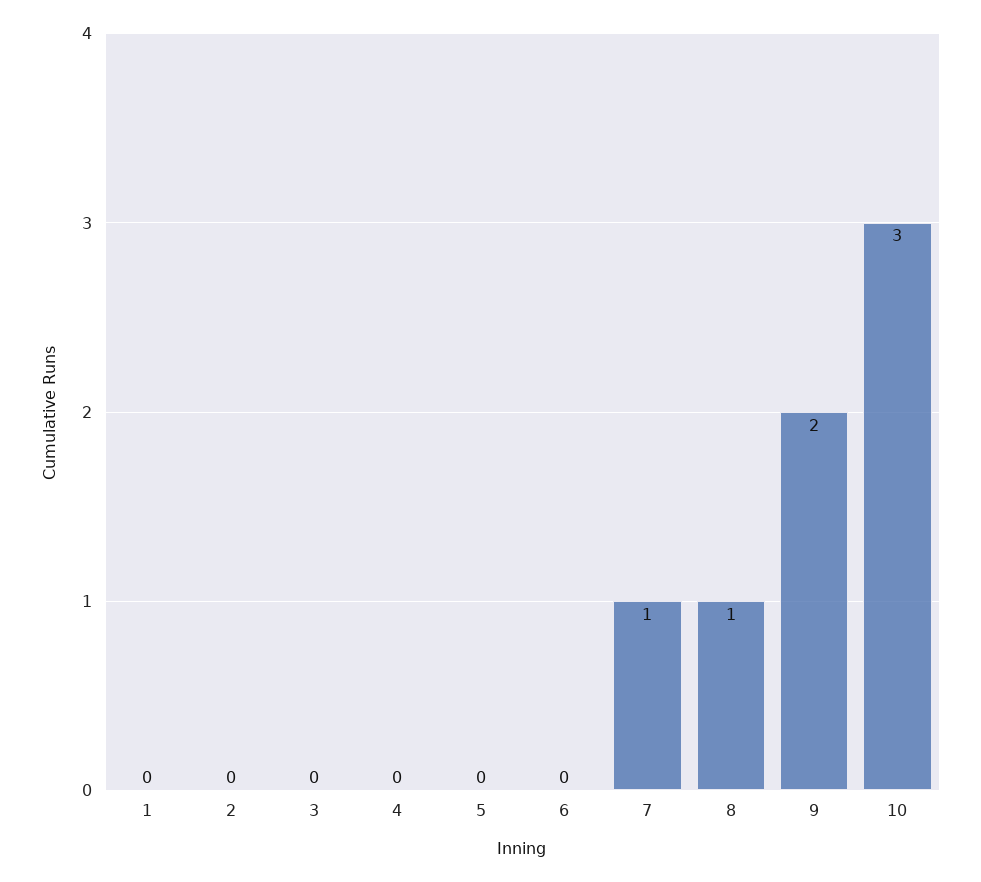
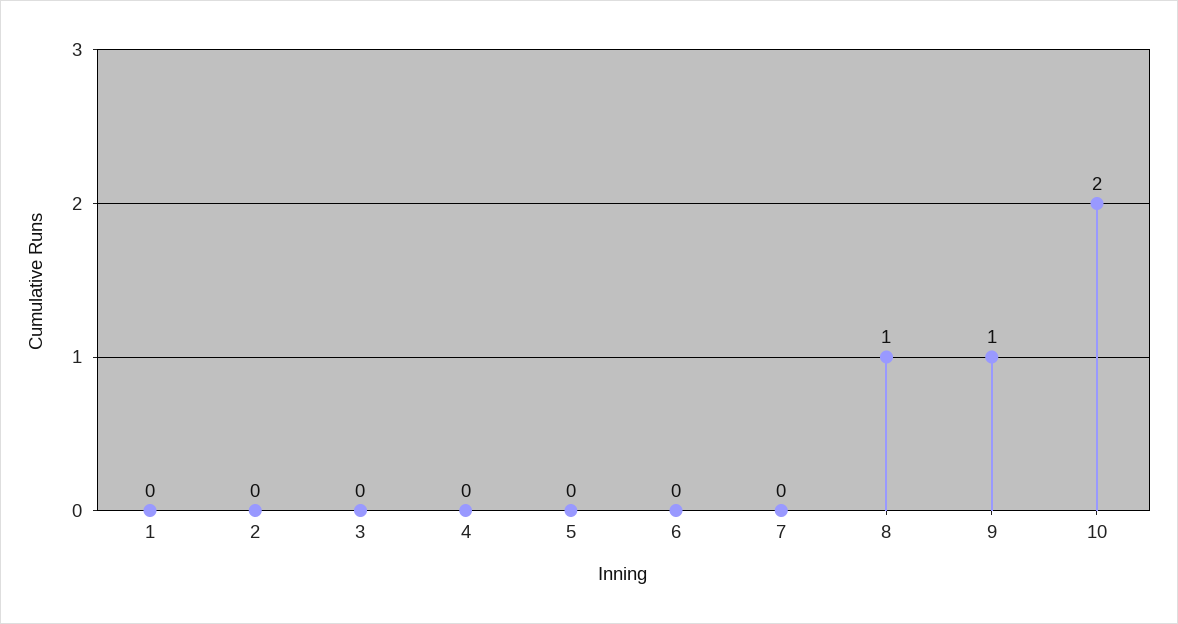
7: 1 -> 0
9: 2 -> 1
10: 3 -> 2

